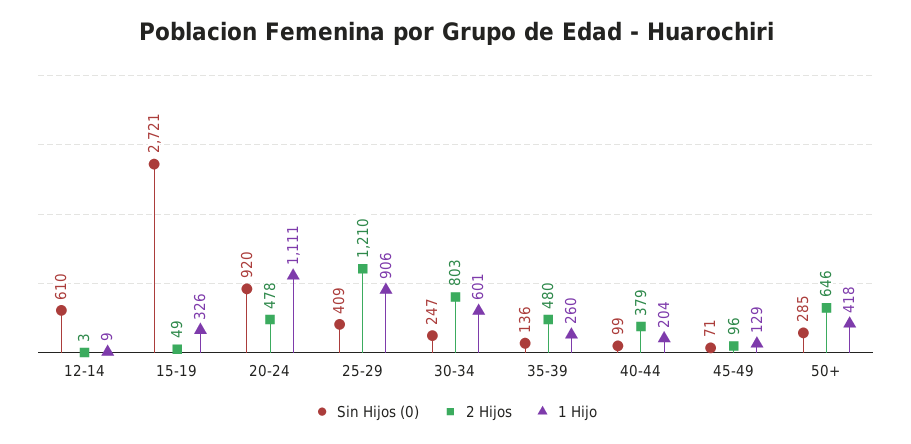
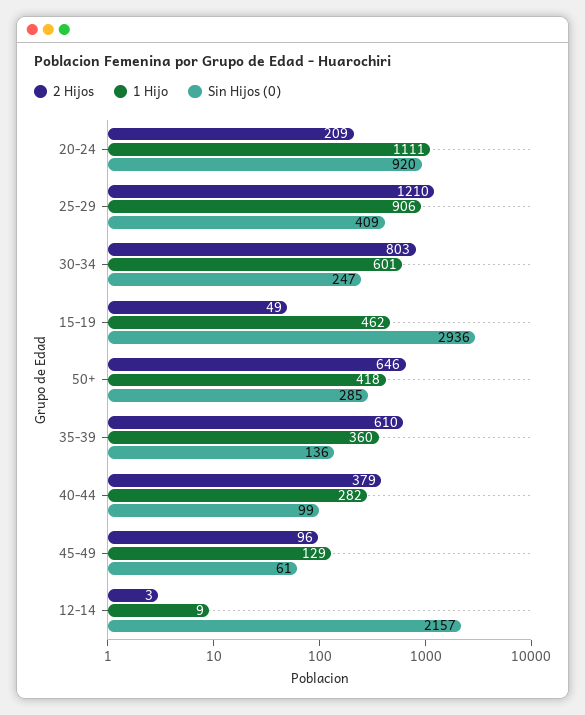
Sin Hijos (0), 12-14: 610 -> 2157
Sin Hijos (0), 15-19: 2721 -> 2936
1 Hijo, 15-19: 326 -> 462
2 Hijos, 20-24: 478 -> 209
2 Hijos, 35-39: 480 -> 610
1 Hijo, 35-39: 260 -> 360
1 Hijo, 40-44: 204 -> 282
Sin Hijos (0), 45-49: 71 -> 61

